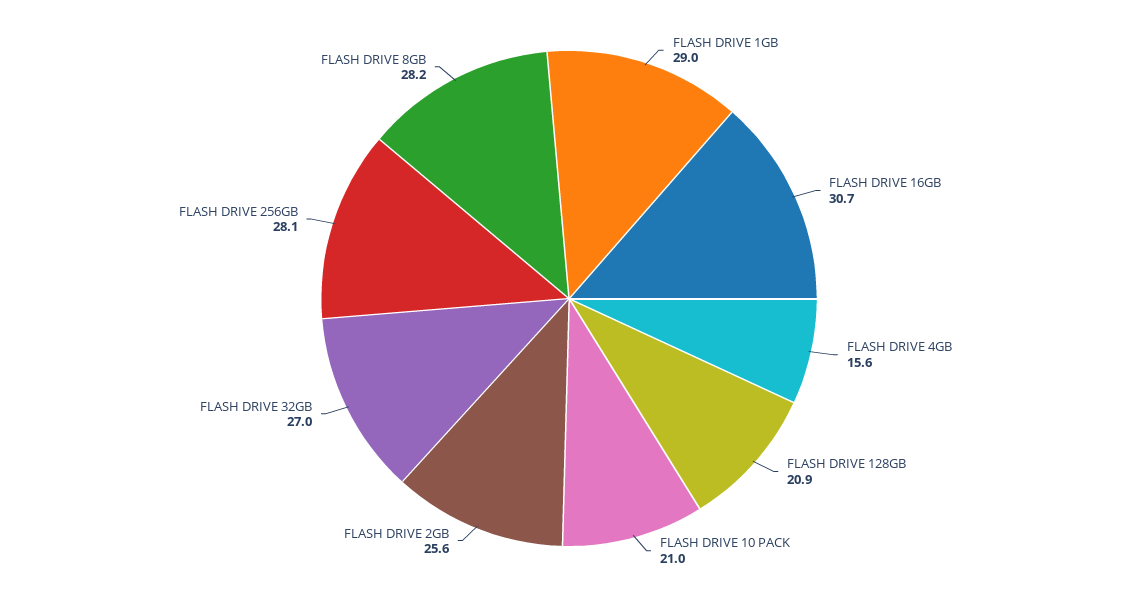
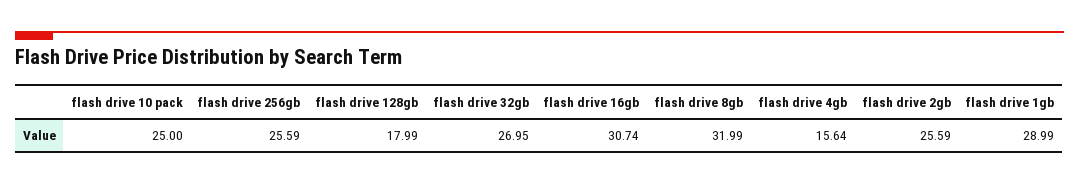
FLASH DRIVE 128GB: 20.9 -> 17.99
FLASH DRIVE 10 PACK: 21 -> 25
FLASH DRIVE 256GB: 28.1 -> 25.59
FLASH DRIVE 8GB: 28.2 -> 31.99

